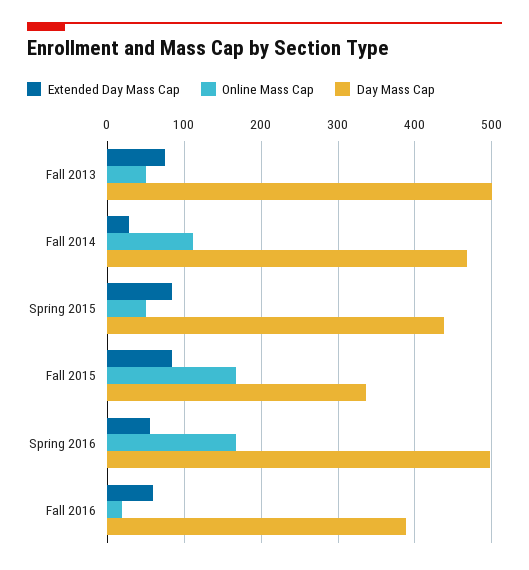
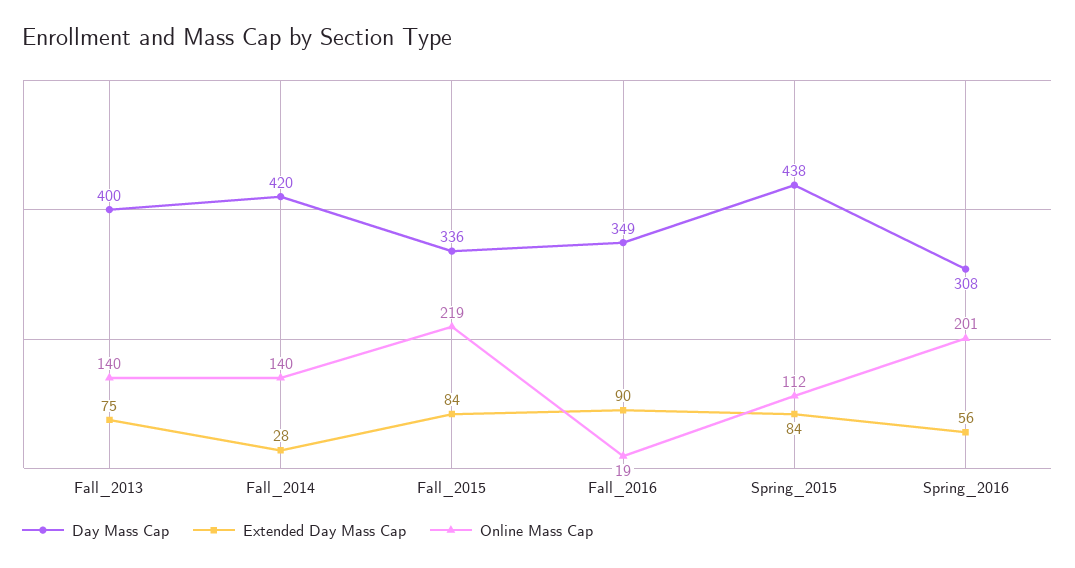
Online Mass Cap, Fall 2013: 50 -> 140
Day Mass Cap, Fall 2013: 500 -> 400
Online Mass Cap, Fall 2014: 110 -> 140
Day Mass Cap, Fall 2014: 470 -> 420
Online Mass Cap, Spring 2015: 50 -> 112
Online Mass Cap, Fall 2015: 170 -> 219
Online Mass Cap, Spring 2016: 170 -> 201
Day Mass Cap, Spring 2016: 500 -> 308
Extended Day Mass Cap, Fall 2016: 60 -> 90
Day Mass Cap, Fall 2016: 390 -> 349

